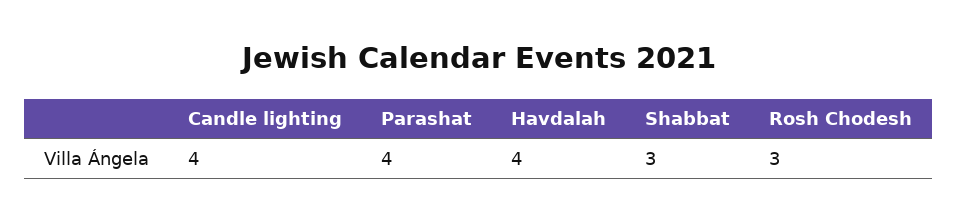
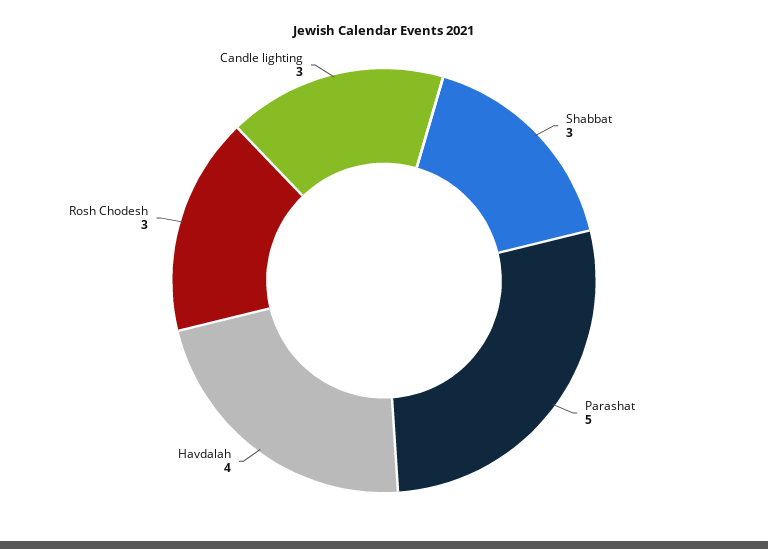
Candle lighting: 4 -> 3
Parashat: 4 -> 5

